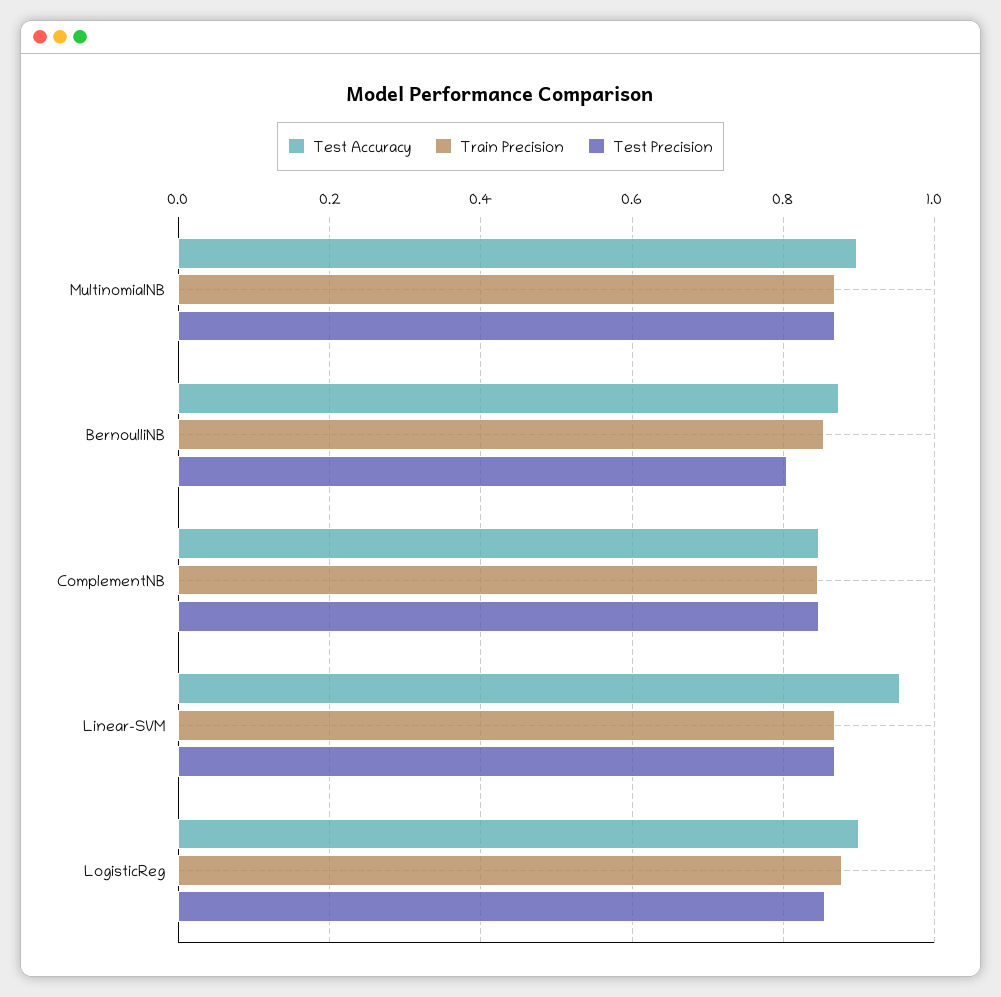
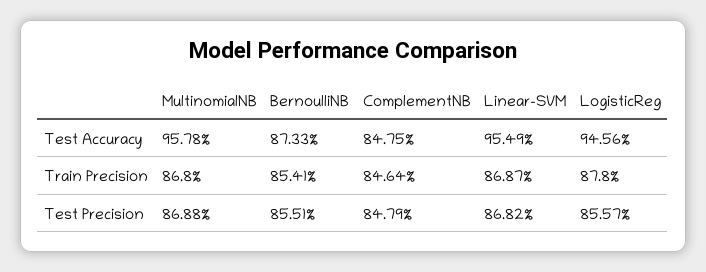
Test Accuracy, MultinomialNB: 0.9 -> 0.9578
Test Precision, BernoulliNB: 0.8 -> 0.8551
Test Accuracy, LogisticReg: 0.9 -> 0.9456

